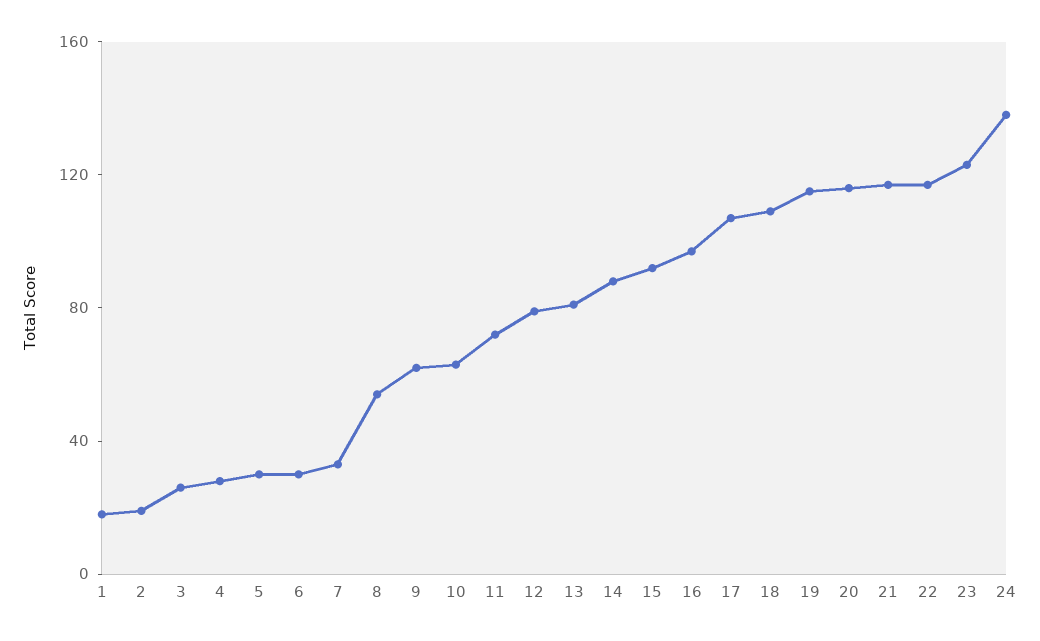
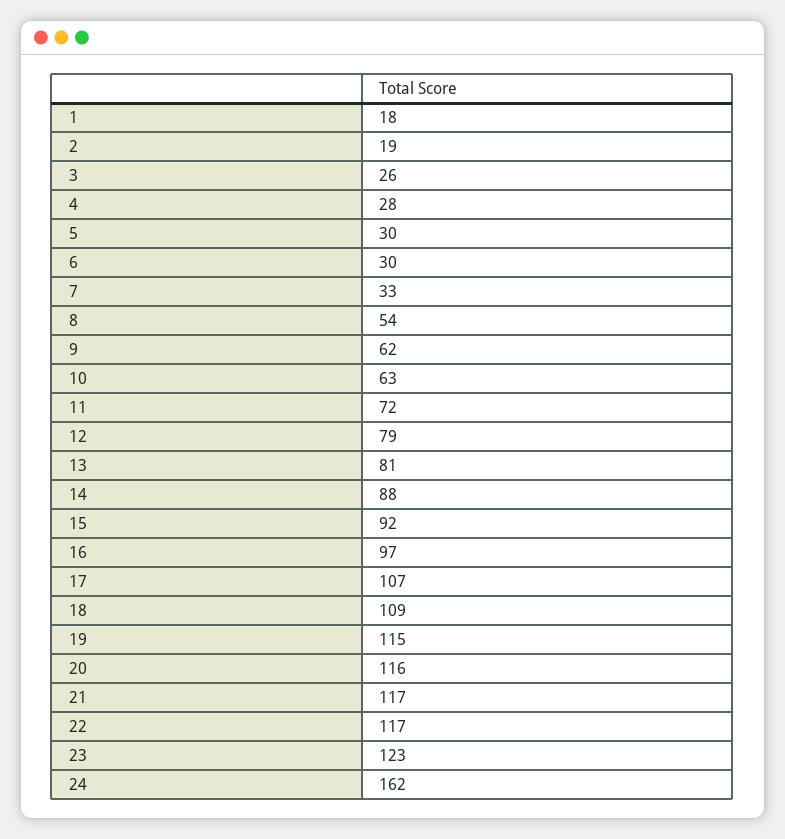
24: 140 -> 162

